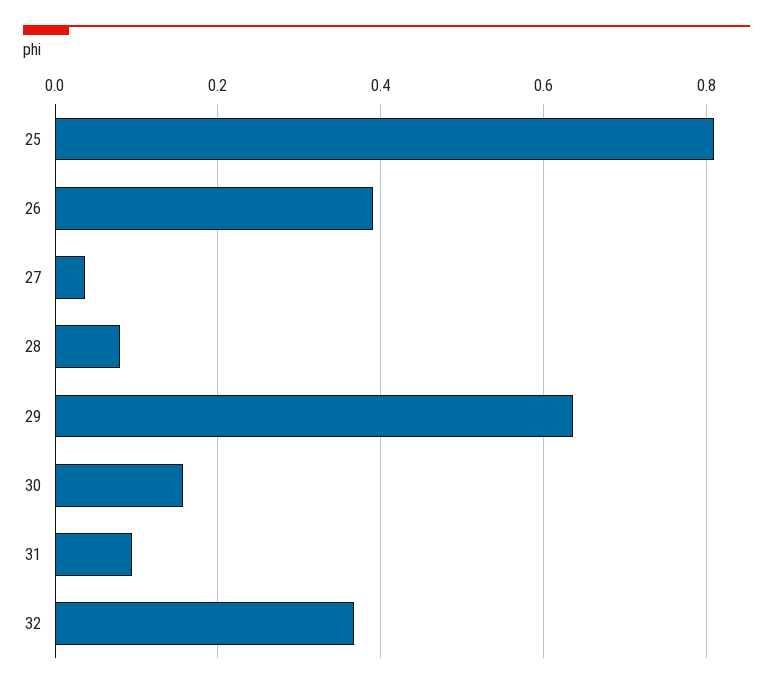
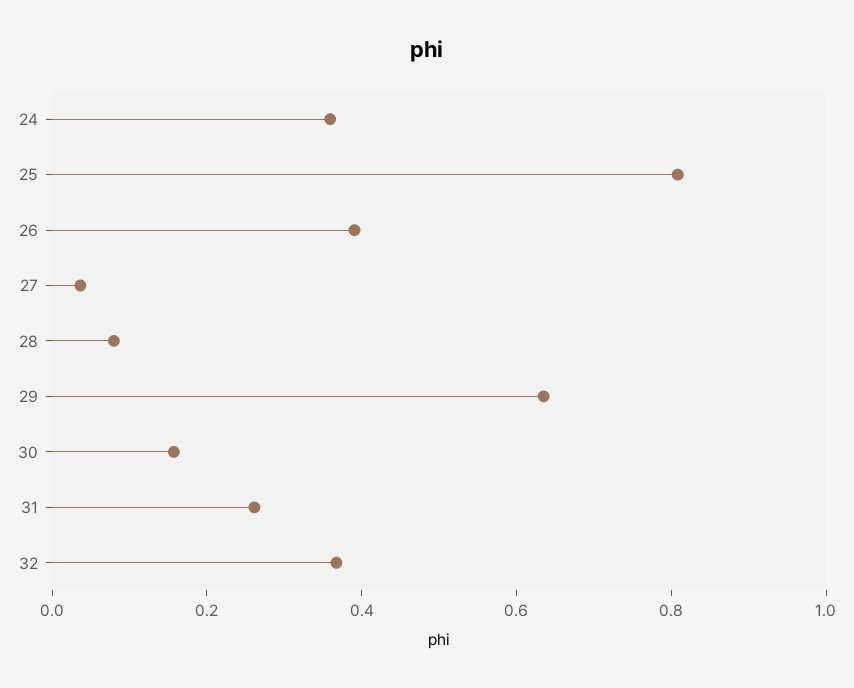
31: 0.1 -> 0.25
24: none -> 0.35

